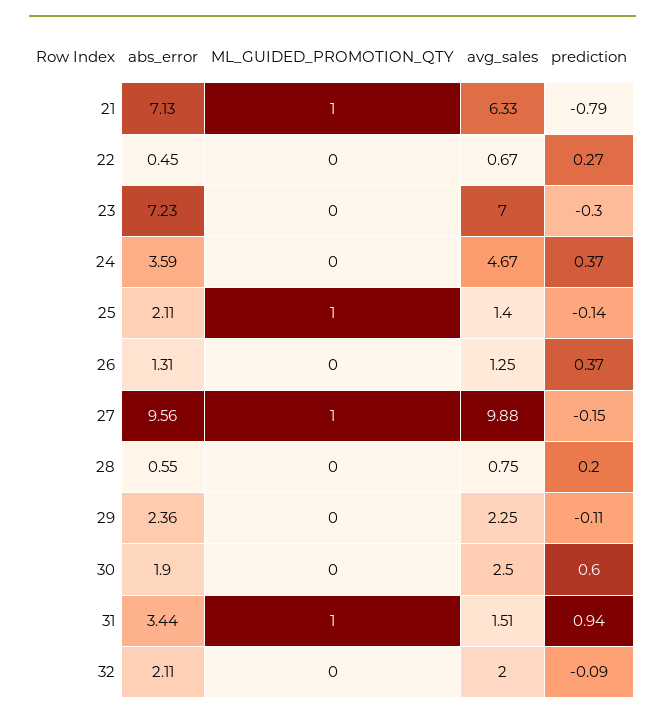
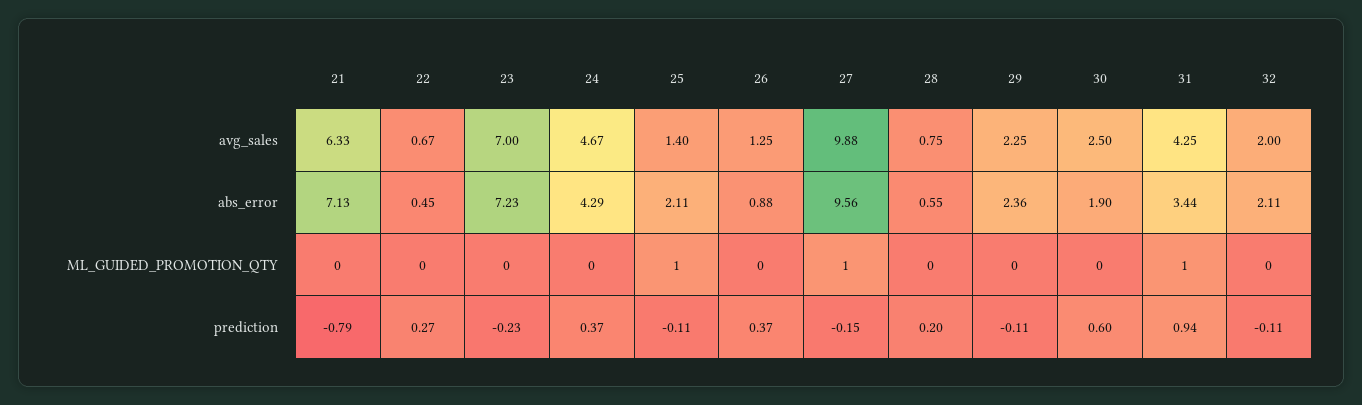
ML_GUIDED_PROMOTION_QTY, 21: 1 -> 0
prediction, 23: -0.3 -> -0.23
abs_error, 24: 3.59 -> 4.29
prediction, 25: -0.14 -> -0.11
abs_error, 26: 1.31 -> 0.88
avg_sales, 31: 1.51 -> 4.25
prediction, 32: -0.09 -> -0.11

